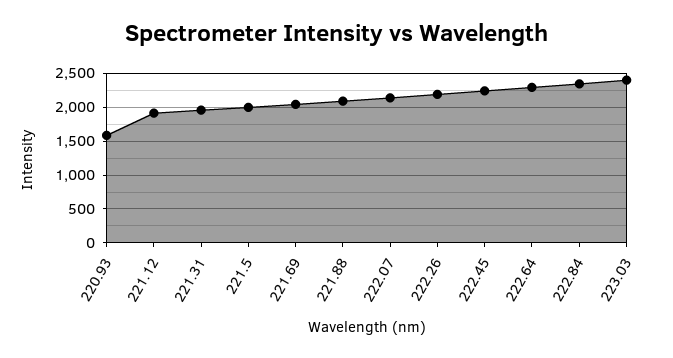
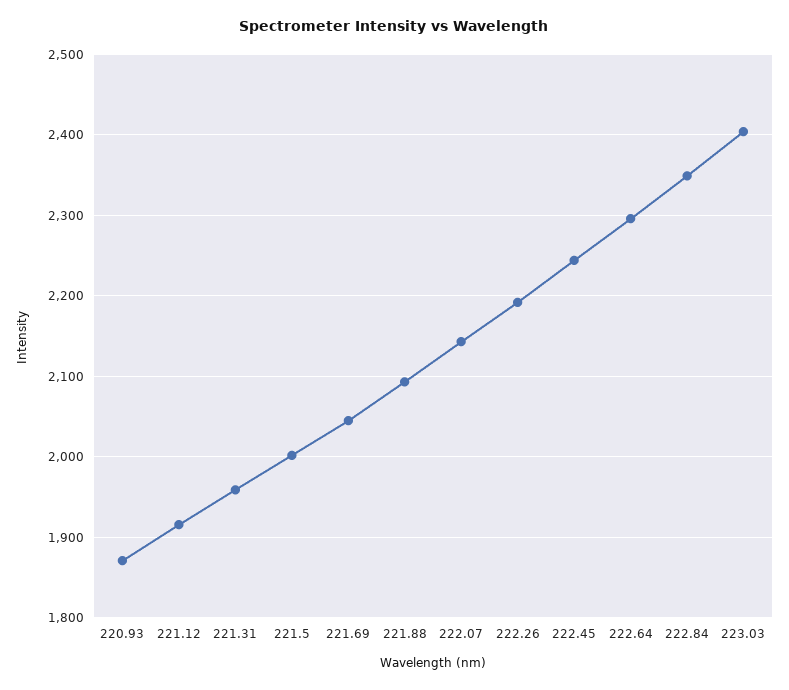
220.93: 1600 -> 1870

